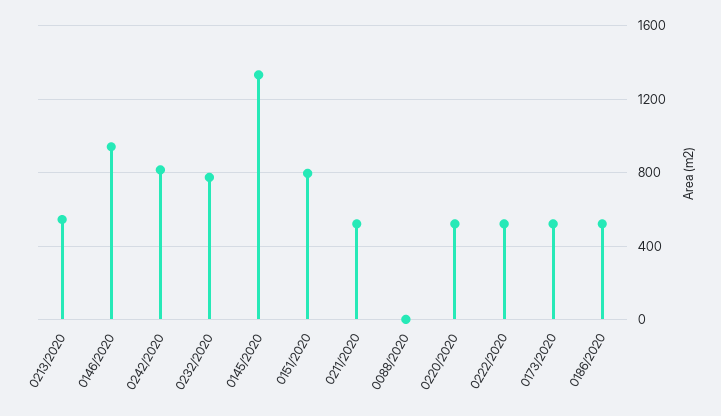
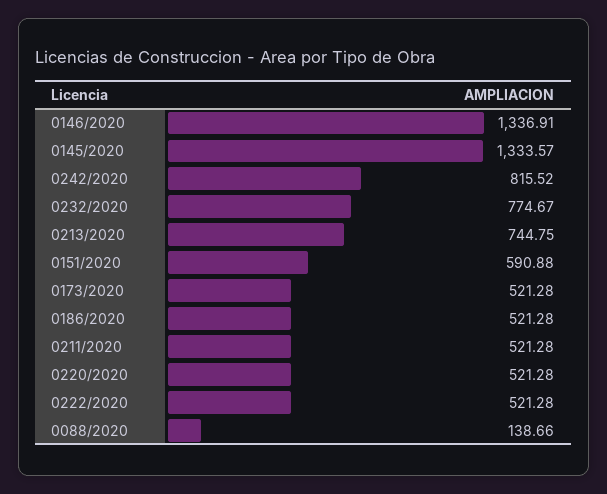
0213/2020: 550 -> 744.75
0146/2020: 950 -> 1336.91
0151/2020: 800 -> 590.88
0088/2020: 0 -> 138.66

